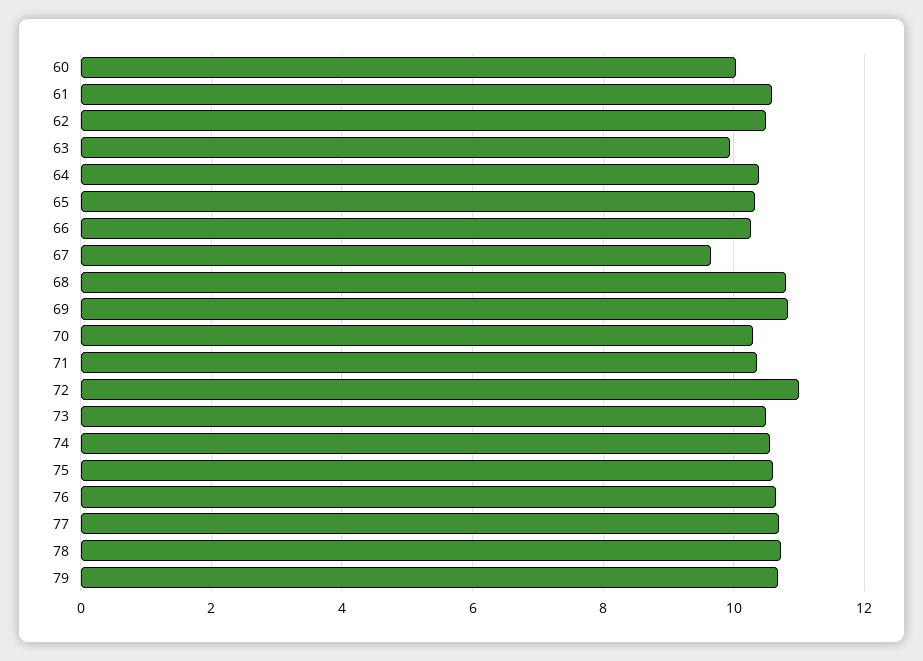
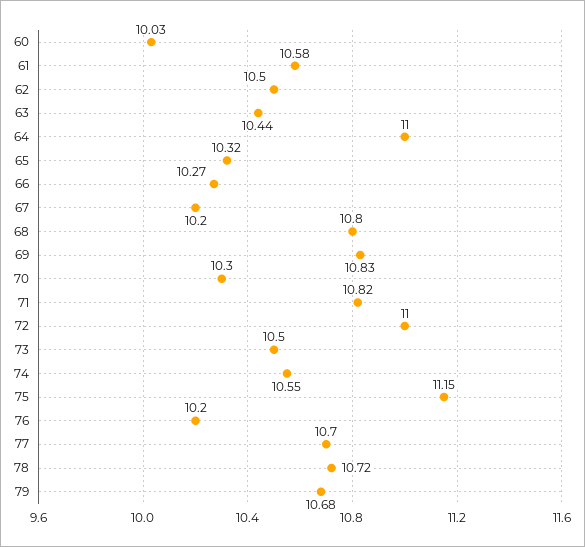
63: 10 -> 10.44
64: 10.4 -> 11
67: 9.6 -> 10.2
71: 10.4 -> 10.82
75: 10.6 -> 11.15
76: 10.6 -> 10.2

